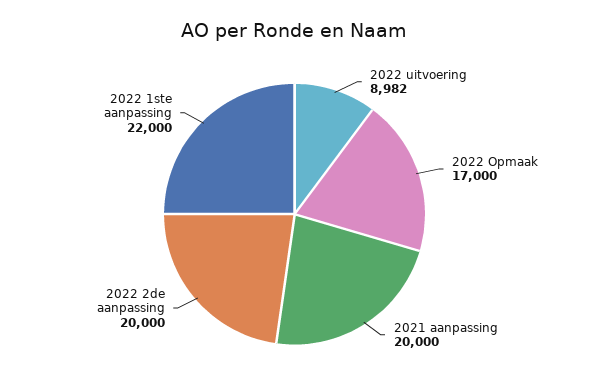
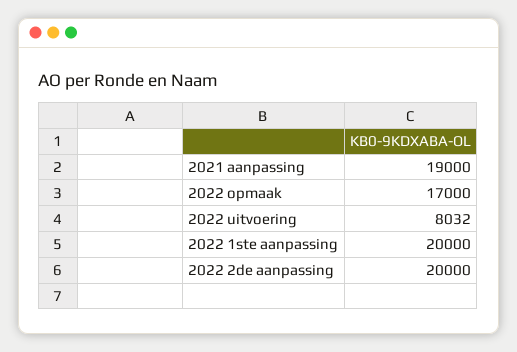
2022 uitvoering: 8982 -> 8032
2021 aanpassing: 20000 -> 19000
2022 1ste aanpassing: 22000 -> 20000

